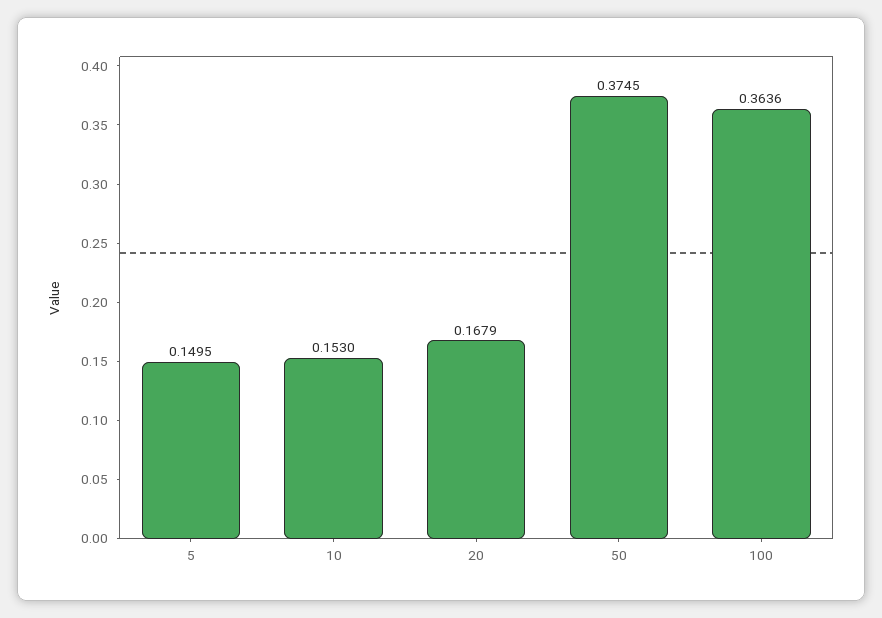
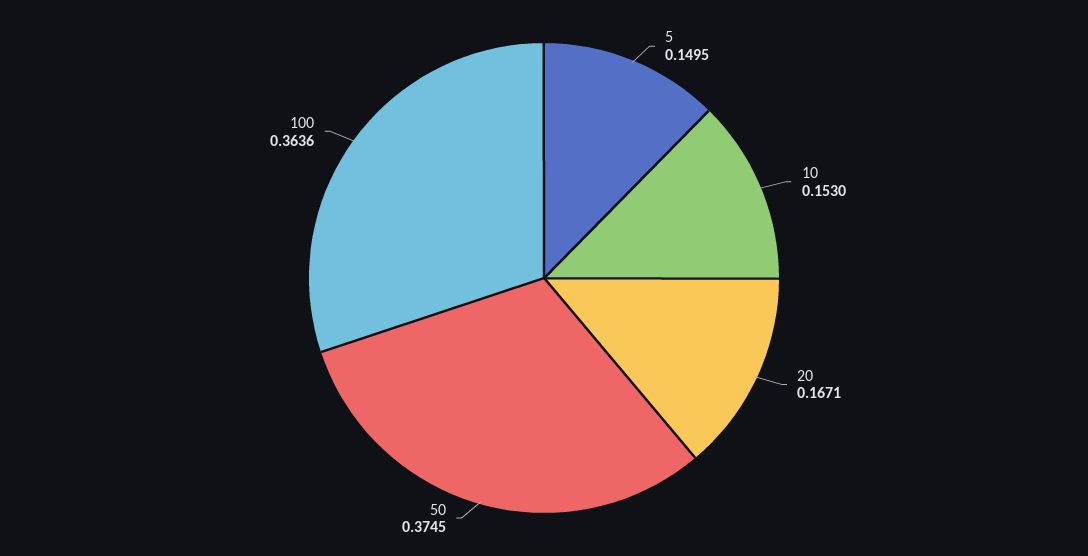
20: 0.1679 -> 0.1671

